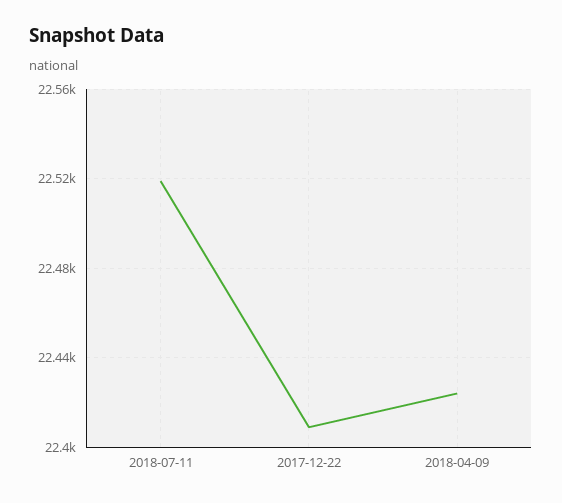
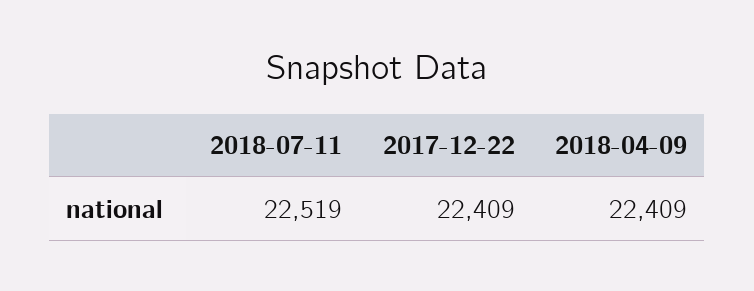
2018-04-09: 22425 -> 22409

